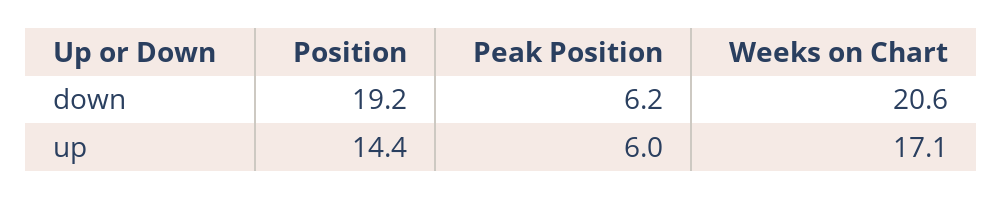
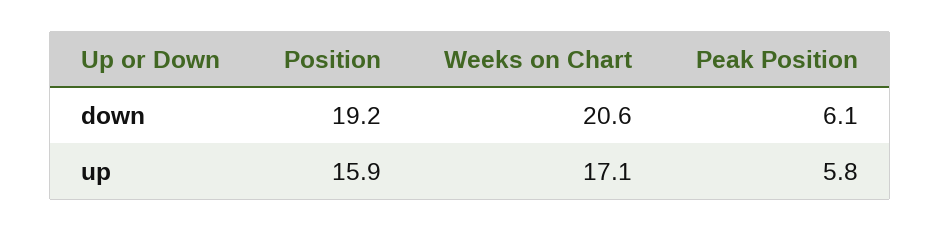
Peak Position, down: 6.2 -> 6.1
Position, up: 14.4 -> 15.9
Peak Position, up: 6 -> 5.8

